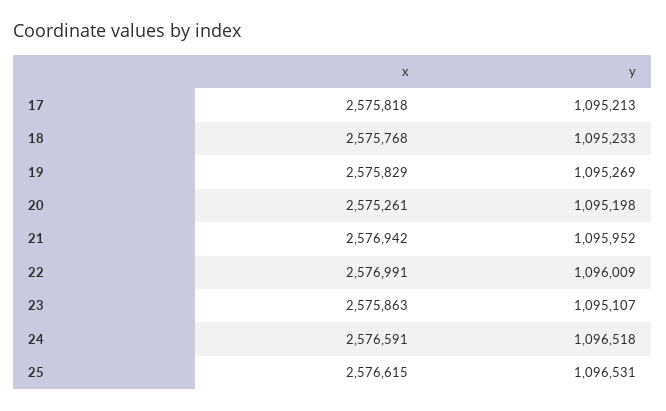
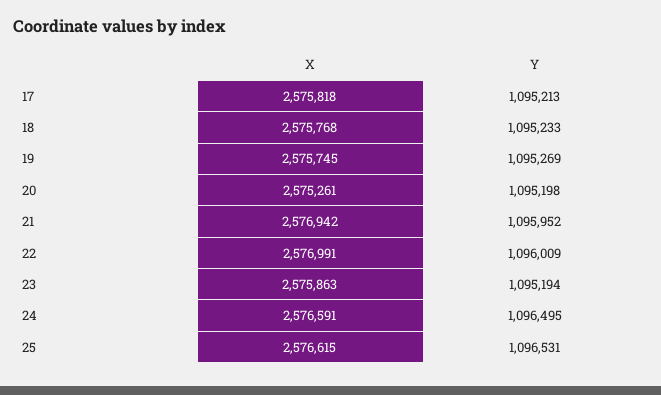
x, 19: 2575829 -> 2575745
y, 23: 1095107 -> 1095194
y, 24: 1096518 -> 1096495

